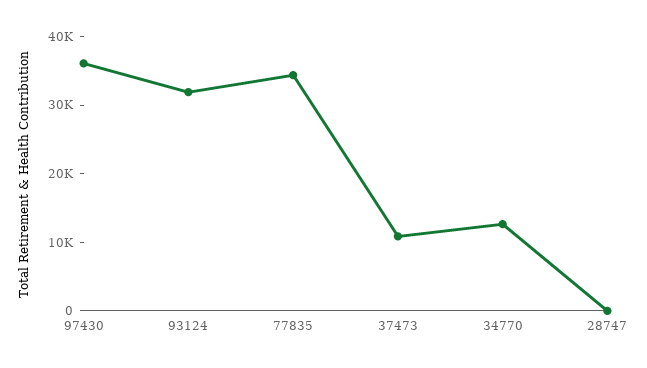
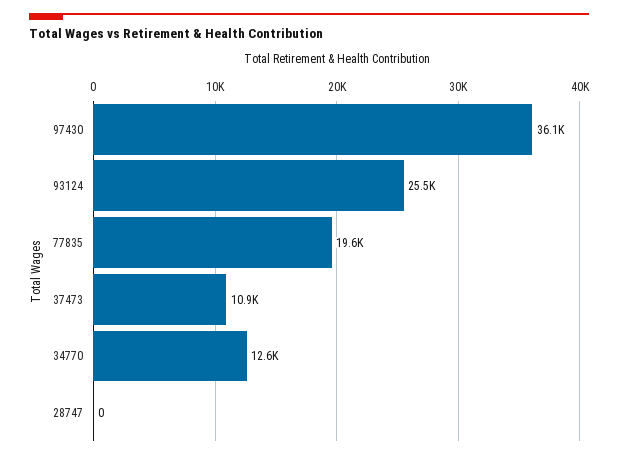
93124: 32000 -> 25500
77835: 34000 -> 19600

